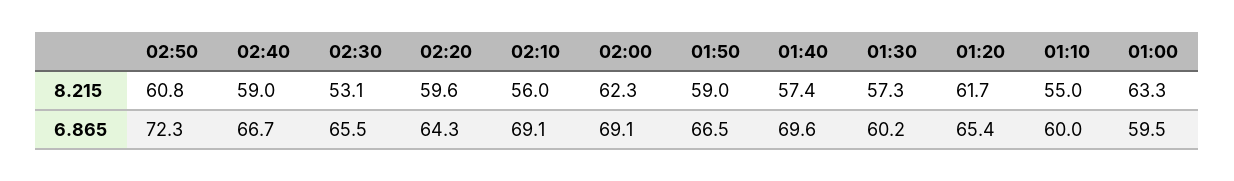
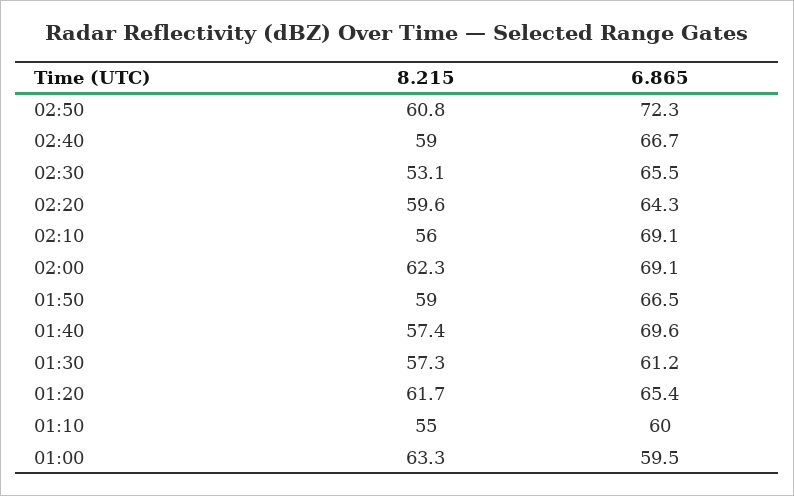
01:30, 6.865: 60.2 -> 61.2

